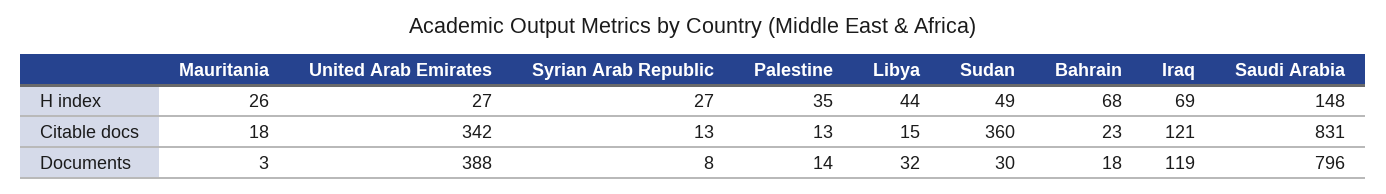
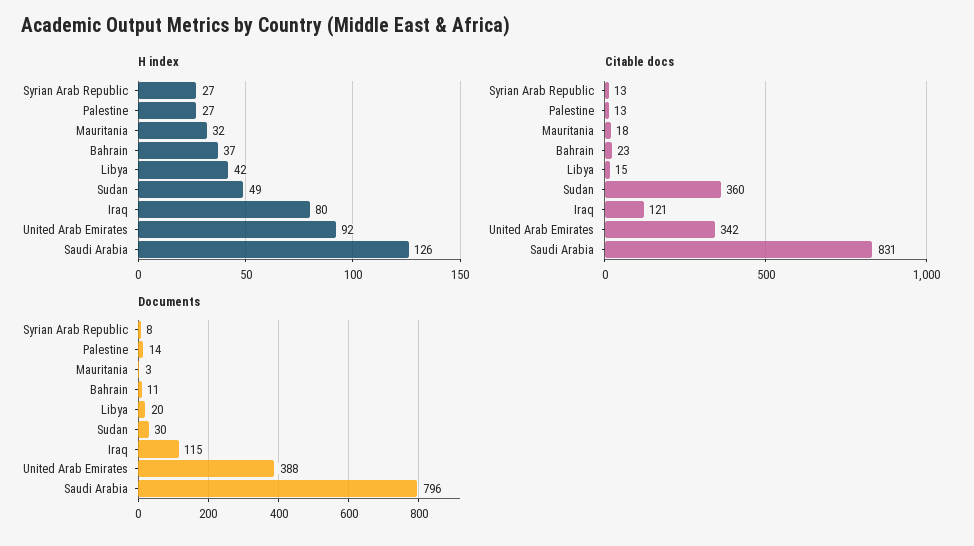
H index, Mauritania: 26 -> 32
H index, United Arab Emirates: 27 -> 92
H index, Palestine: 35 -> 27
H index, Libya: 44 -> 42
H index, Bahrain: 68 -> 37
H index, Iraq: 69 -> 80
H index, Saudi Arabia: 148 -> 126
Documents, Libya: 32 -> 20
Documents, Bahrain: 18 -> 11
Documents, Iraq: 119 -> 115

